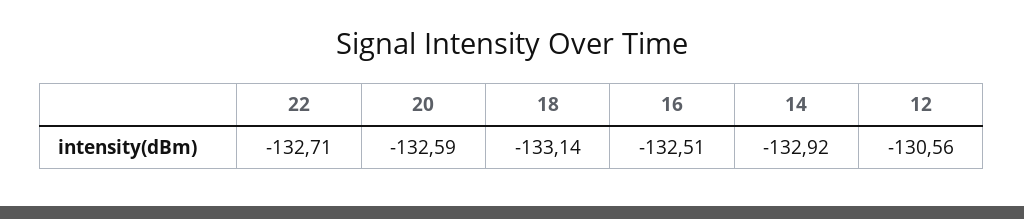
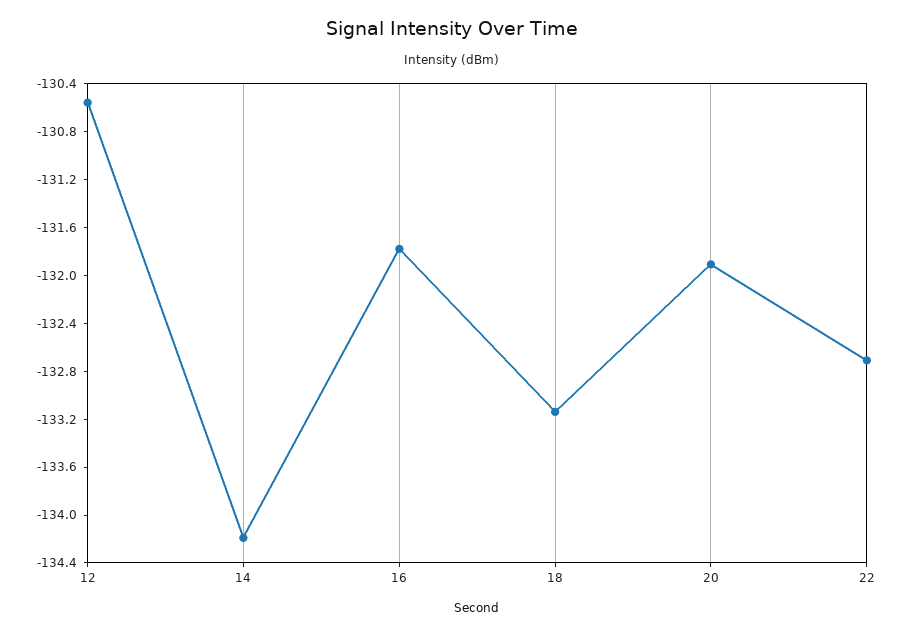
20: -132.59 -> -131.9
16: -132.51 -> -131.8
14: -132.92 -> -134.2

